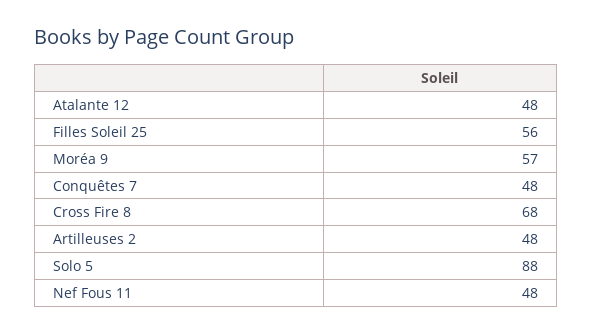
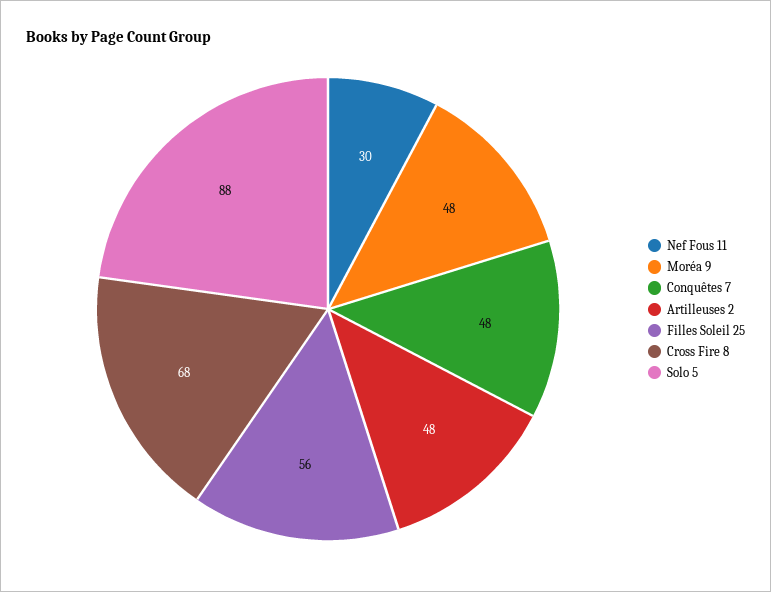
Atalante 12: 48 -> none
Moréa 9: 57 -> 48
Nef Fous 11: 48 -> 30

